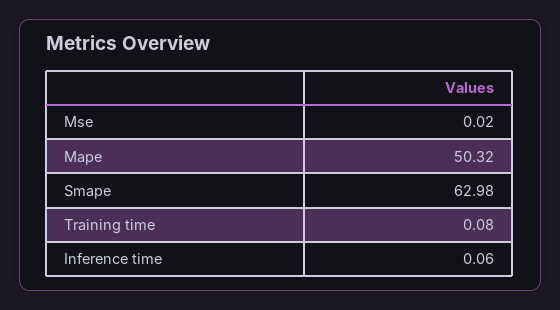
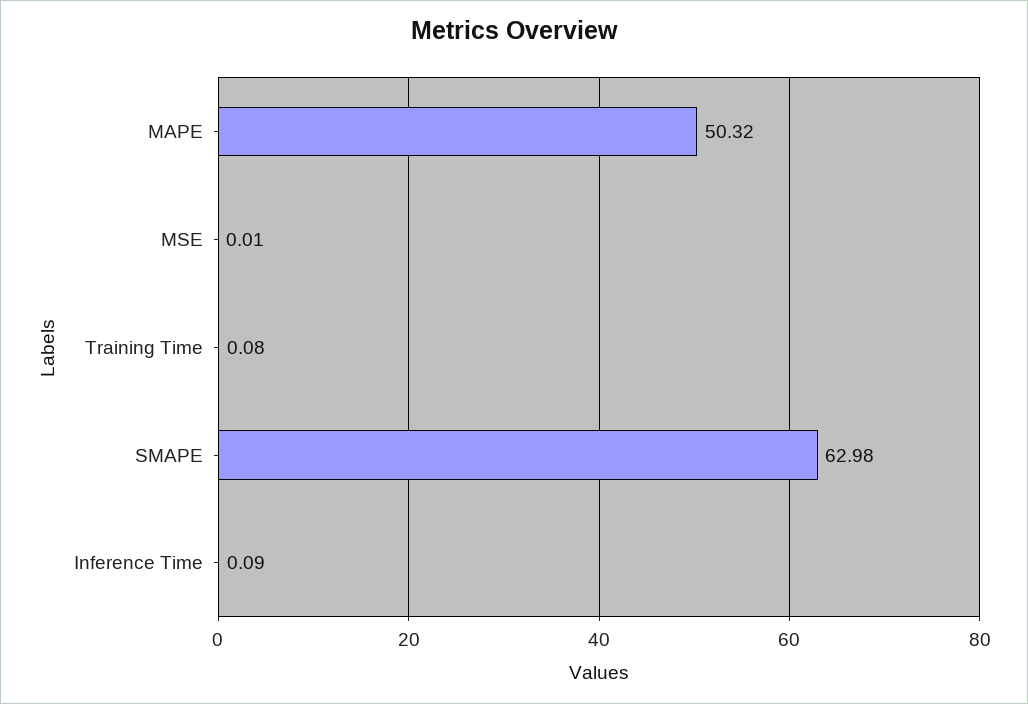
Mse: 0.02 -> 0.01
Inference time: 0.06 -> 0.09

